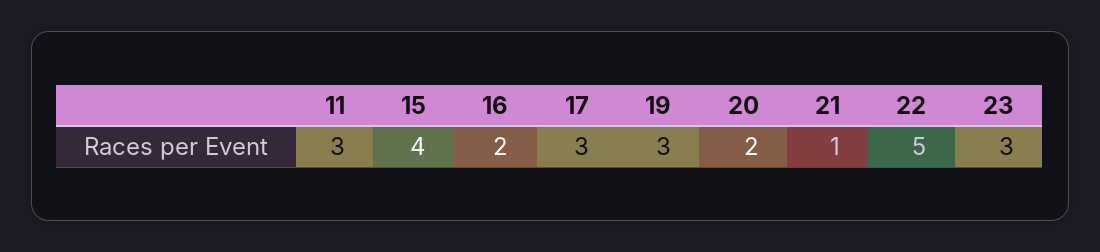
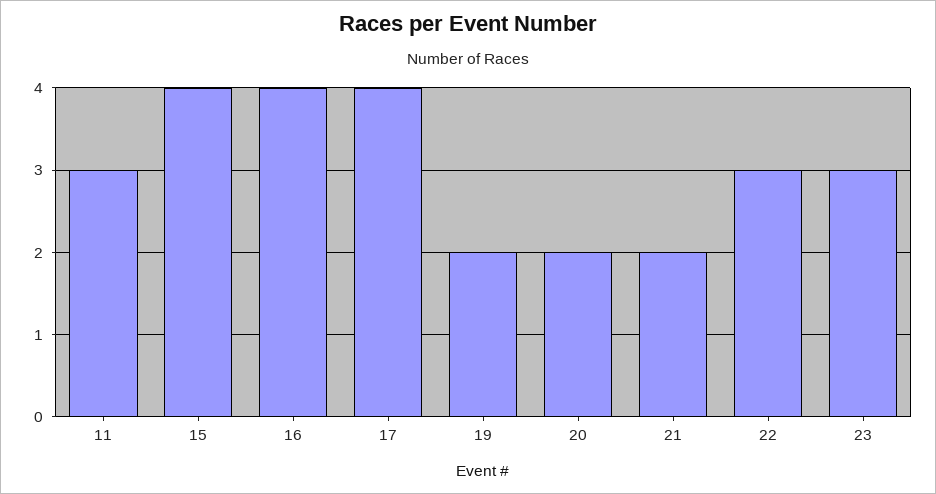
16: 2 -> 4
17: 3 -> 4
19: 3 -> 2
21: 1 -> 2
22: 5 -> 3

